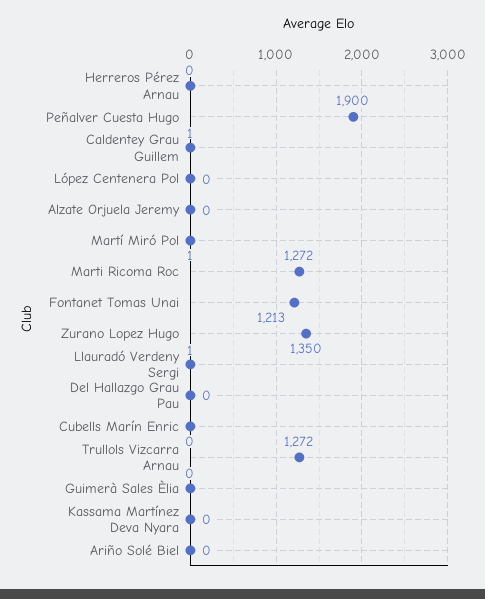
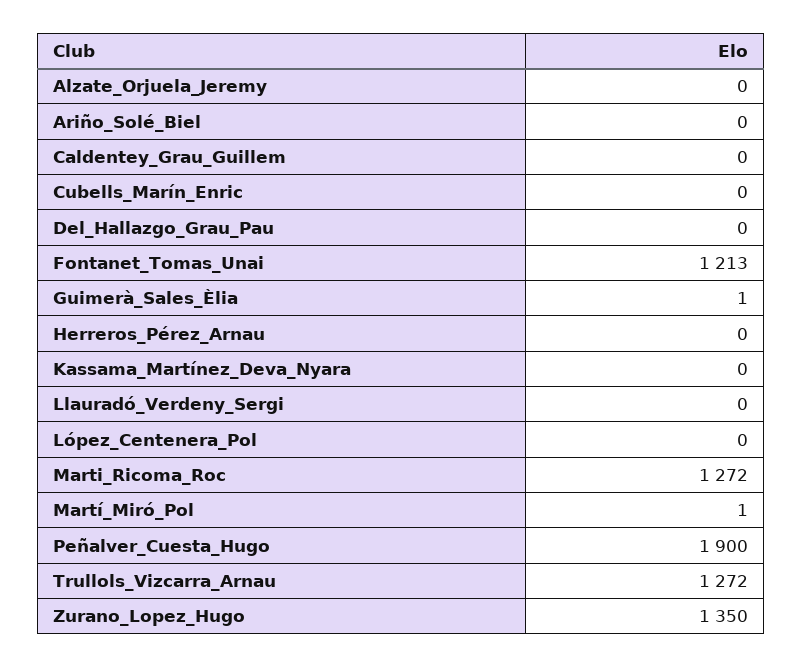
Caldentey Grau Guillem: 1 -> 0
Llauradó Verdeny Sergi: 1 -> 0
Guimerà Sales Èlia: 0 -> 1

